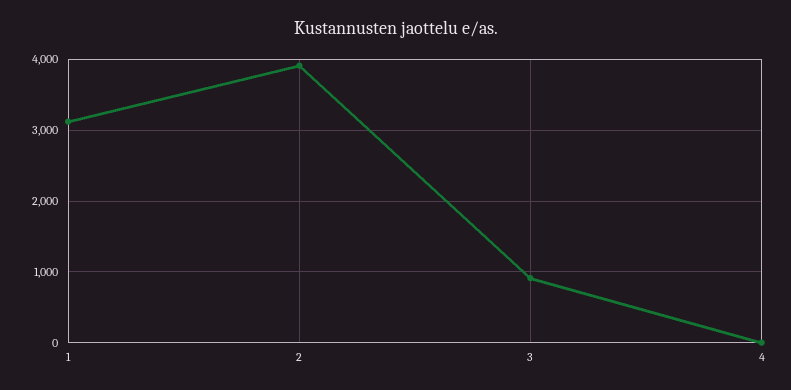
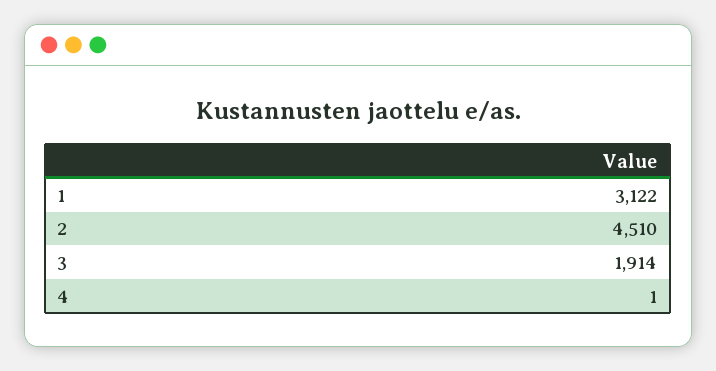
2: 3900 -> 4510
3: 900 -> 1914

